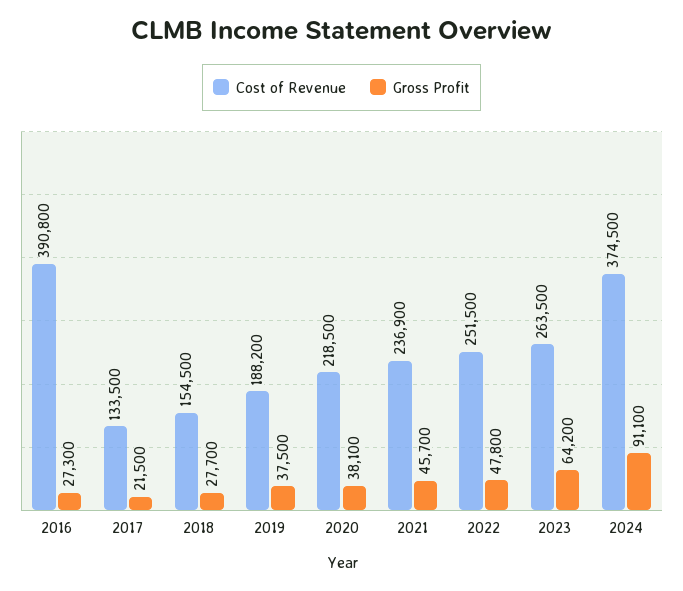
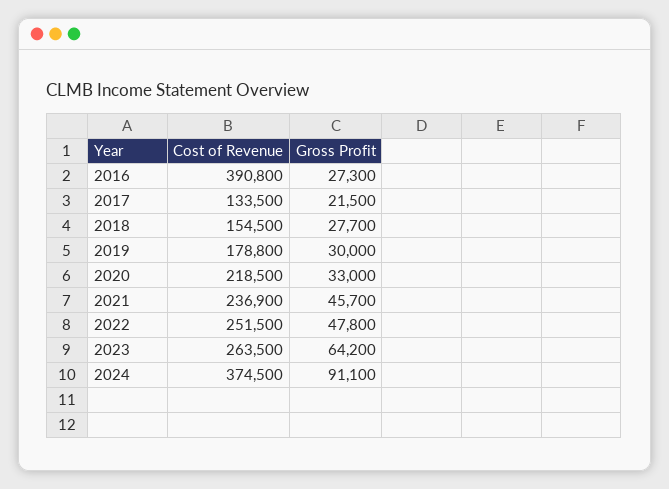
Cost of Revenue, 2019: 188200 -> 178800
Gross Profit, 2019: 37500 -> 30000
Gross Profit, 2020: 38100 -> 33000

